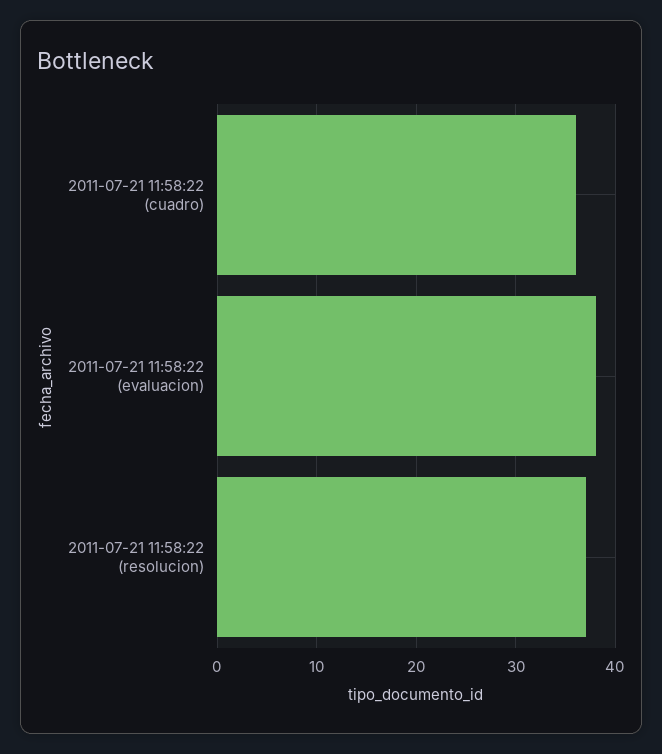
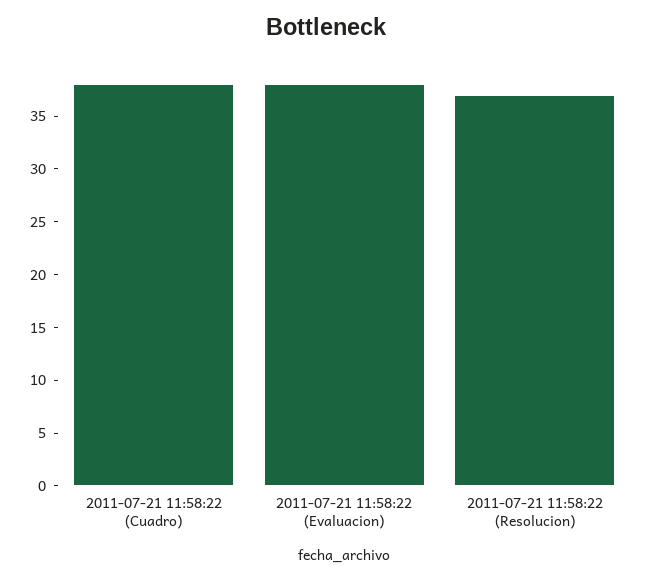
2011-07-21 11:58:22 (cuadro): 36 -> 38

